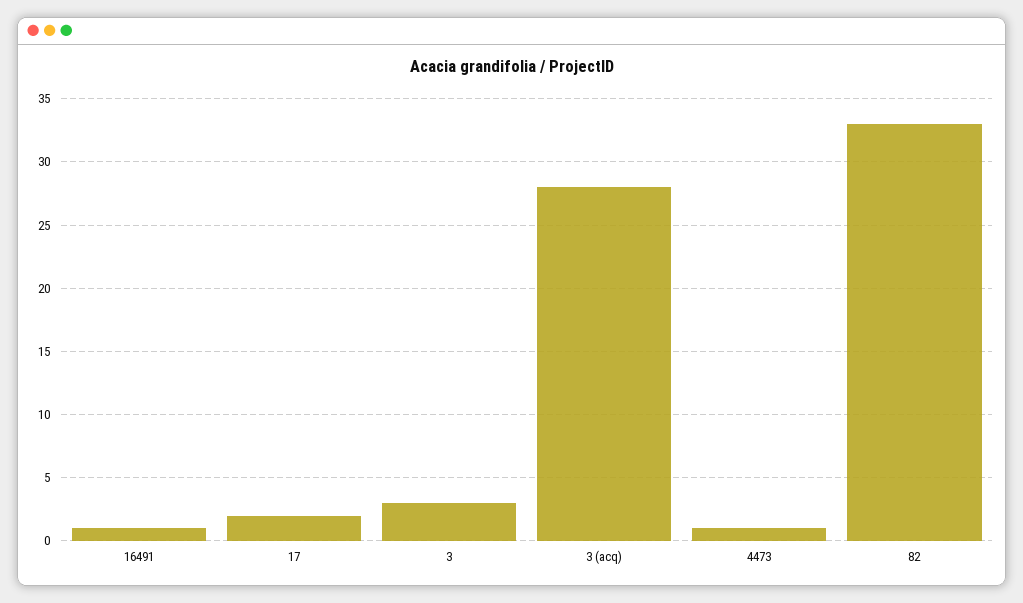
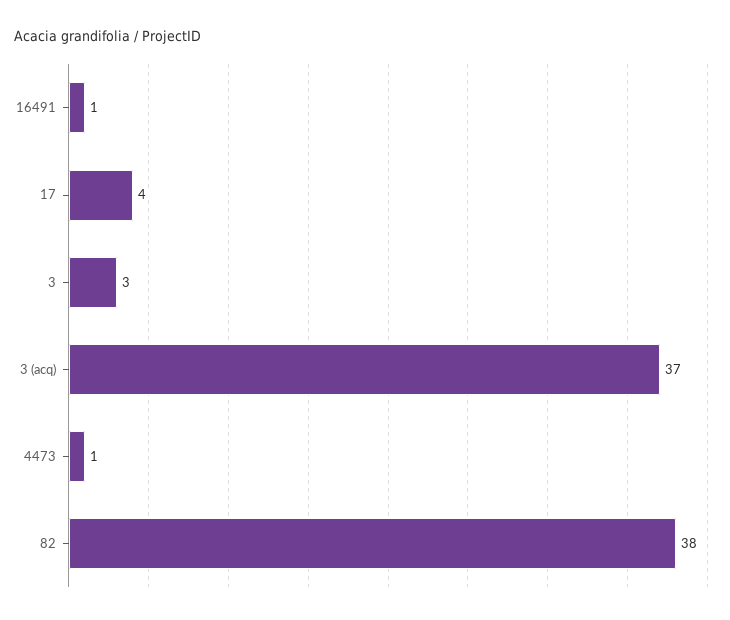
17: 2 -> 4
3 (acq): 28 -> 37
82: 33 -> 38

